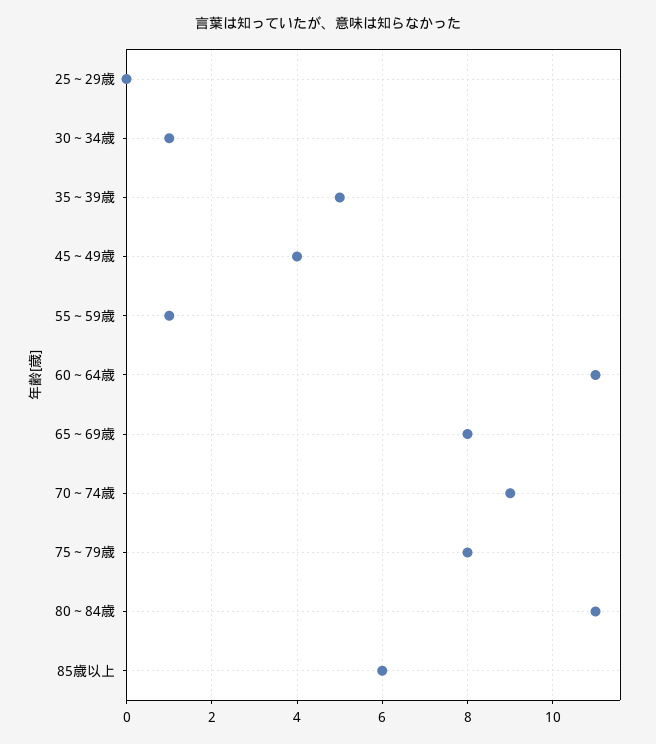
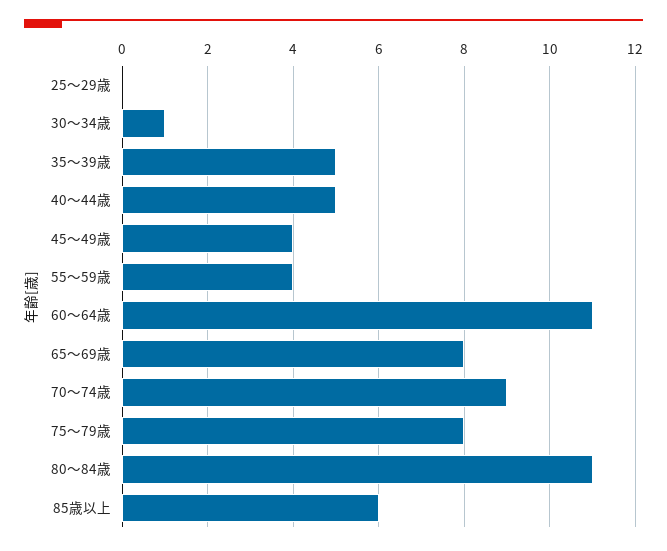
55～59歳: 1 -> 4
40～44歳: none -> 5

